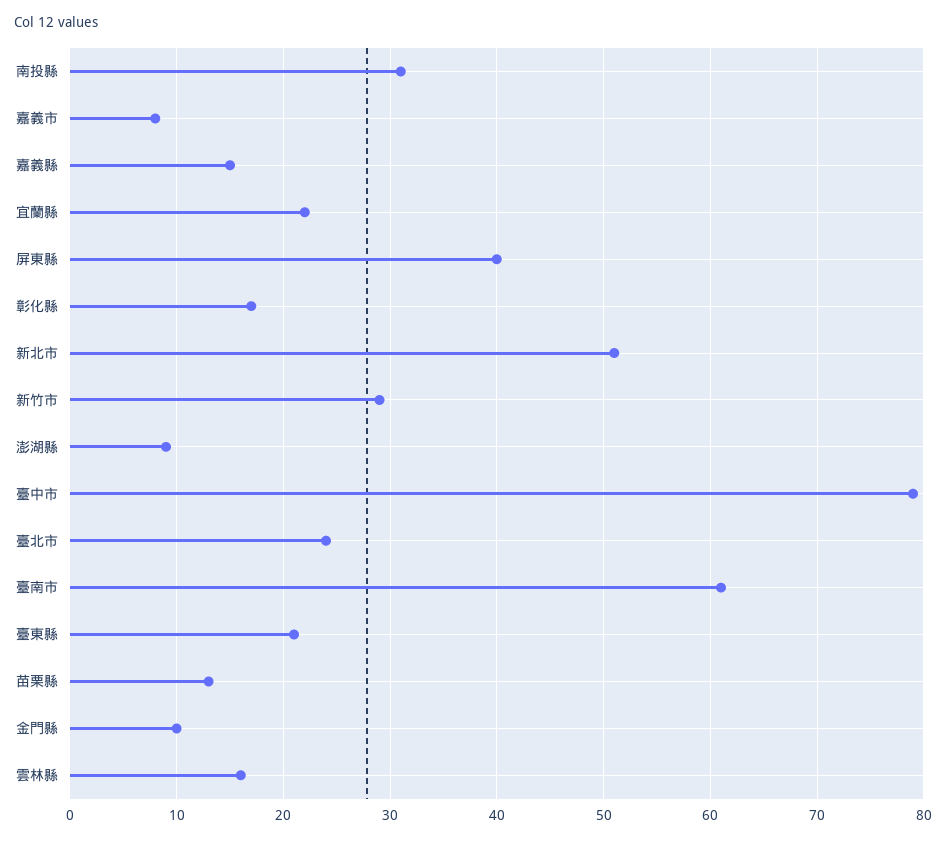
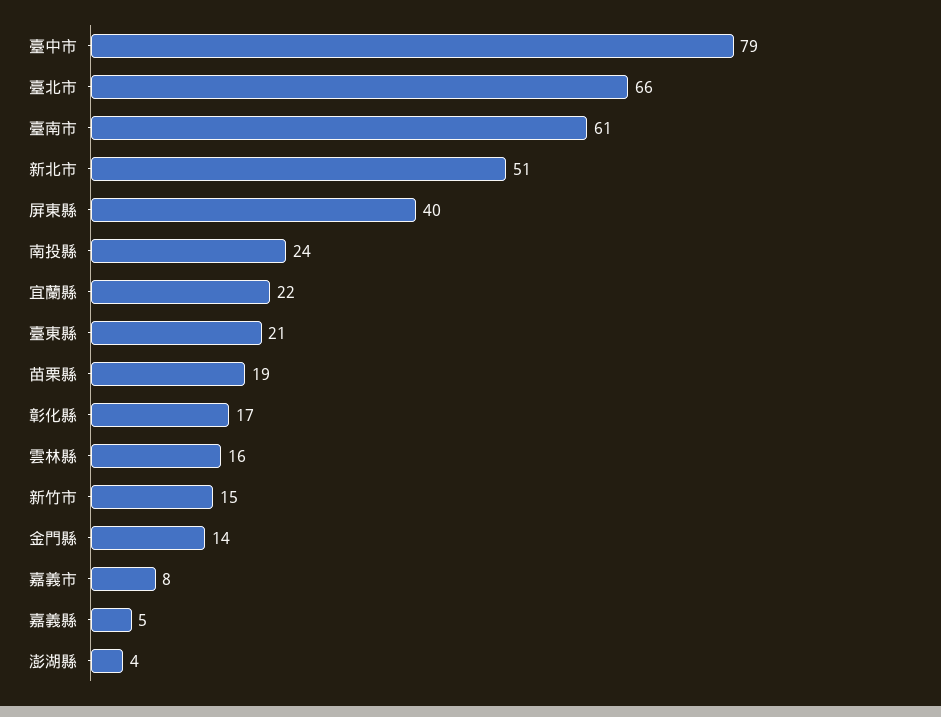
南投縣: 31 -> 24
嘉義縣: 15 -> 5
新竹市: 29 -> 15
澎湖縣: 9 -> 4
臺北市: 24 -> 66
苗栗縣: 13 -> 19
金門縣: 10 -> 14

